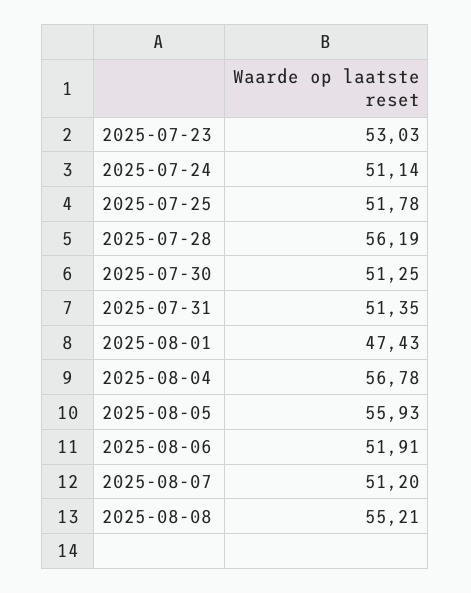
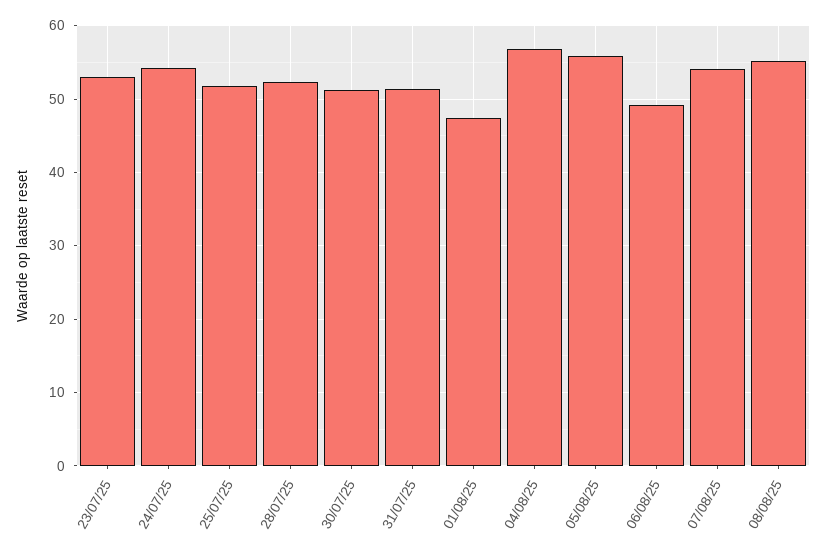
2025-07-24: 51.14 -> 54
2025-07-28: 56.19 -> 52
2025-08-06: 51.91 -> 49
2025-08-07: 51.2 -> 54

